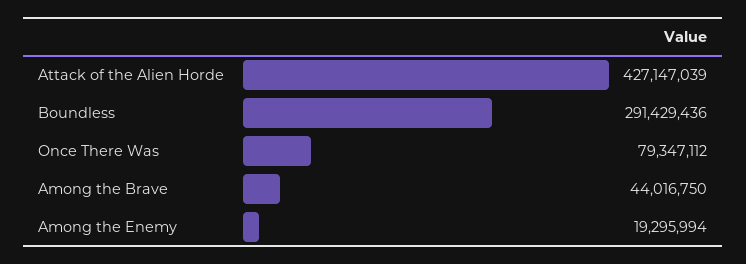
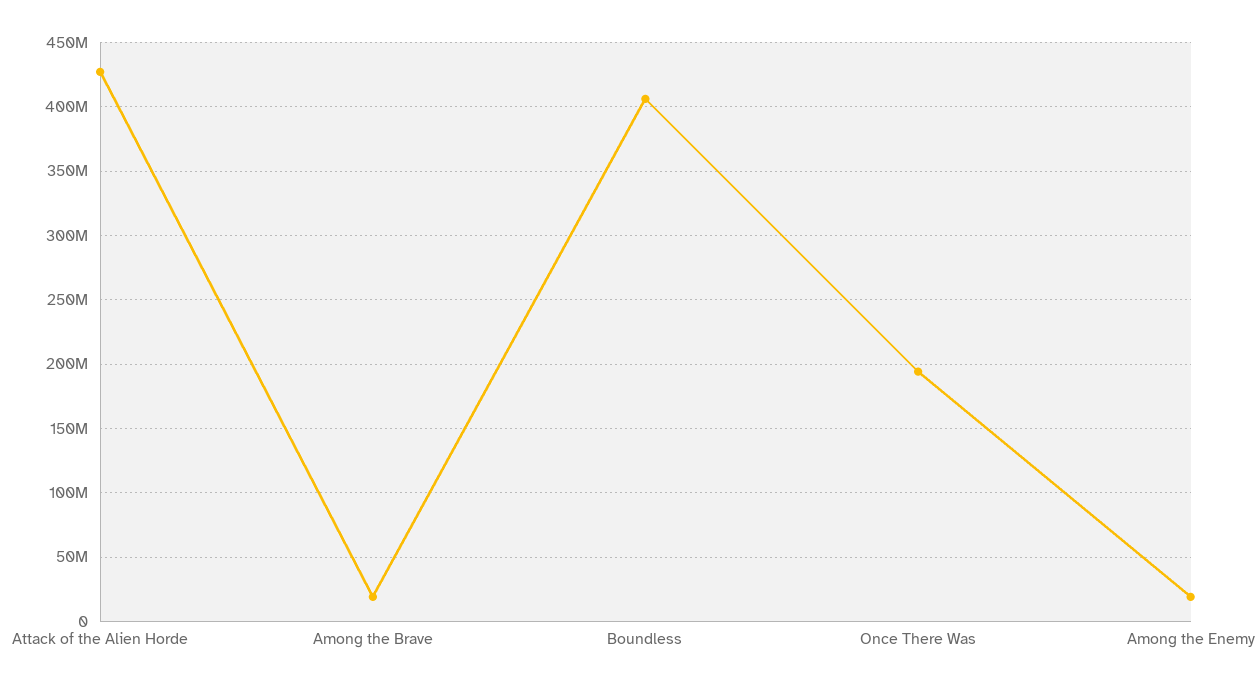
Boundless: 291429436 -> 405000000
Once There Was: 79347112 -> 195000000
Among the Brave: 44016750 -> 20000000

